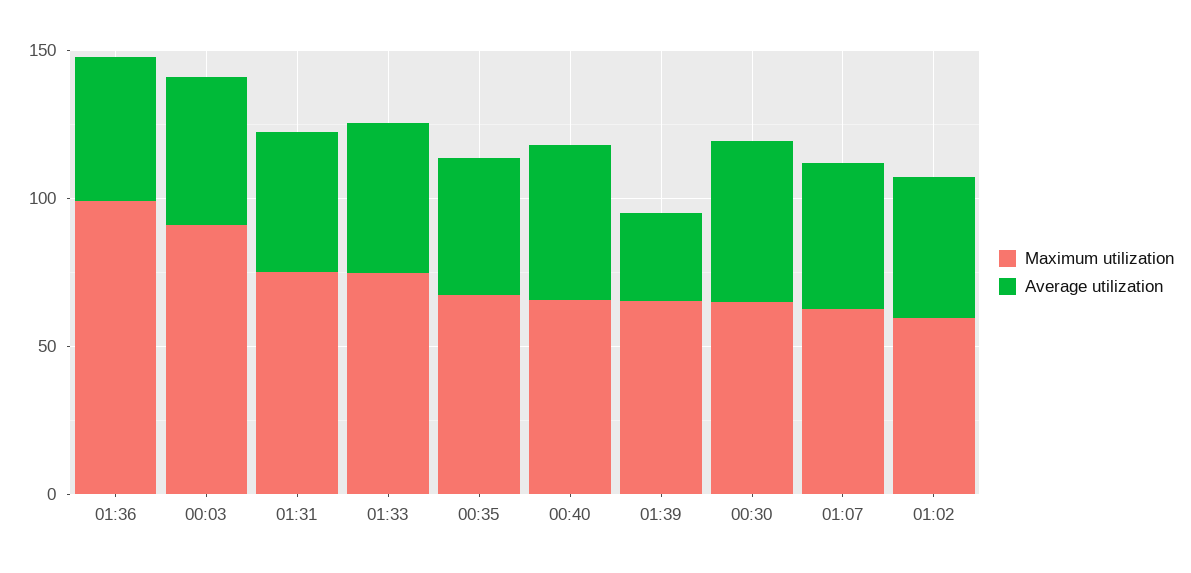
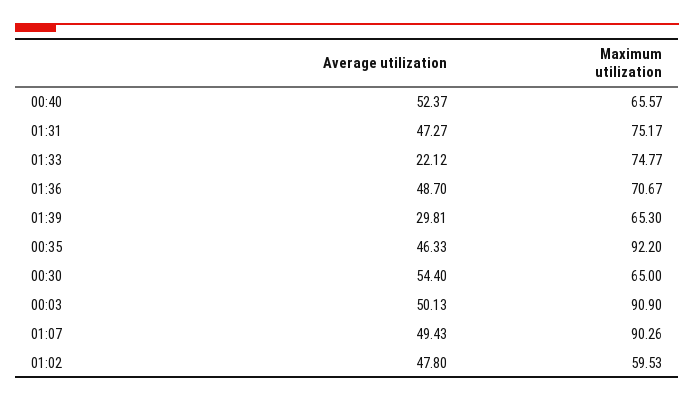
Maximum utilization, 01:36: 100 -> 70.67
Average utilization, 01:33: 50 -> 22.12
Maximum utilization, 00:35: 70 -> 92.2
Maximum utilization, 01:07: 60 -> 90.26

